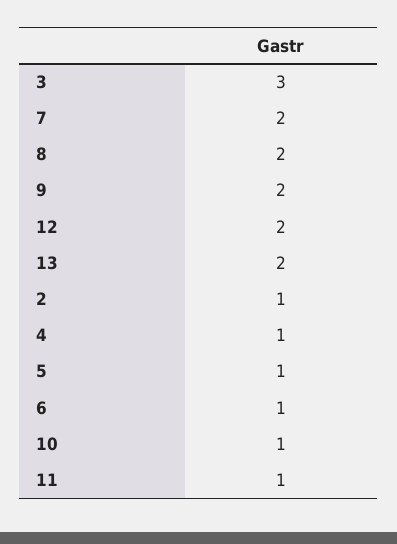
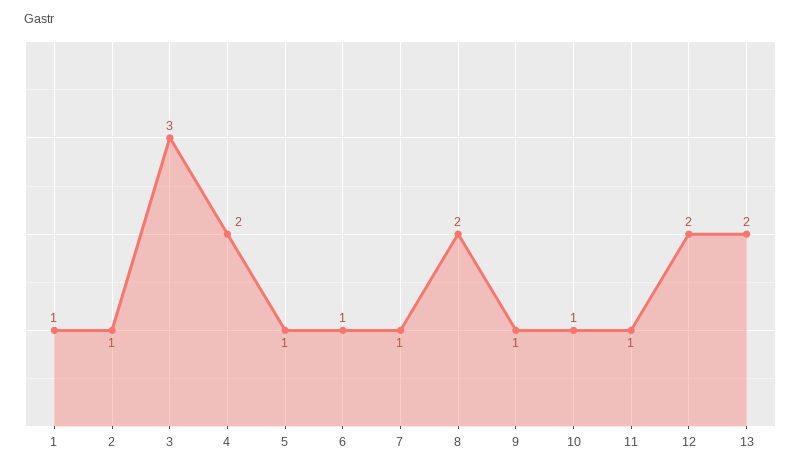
7: 2 -> 1
9: 2 -> 1
4: 1 -> 2
1: none -> 1

